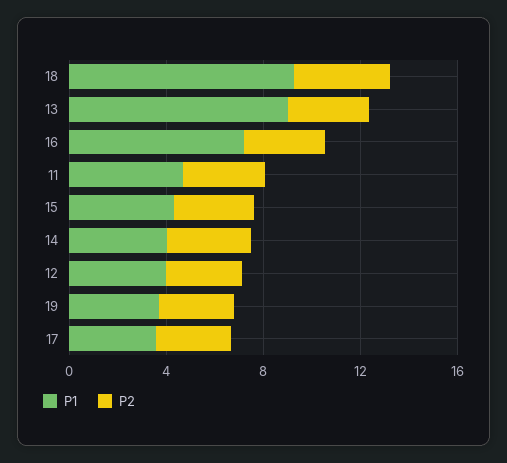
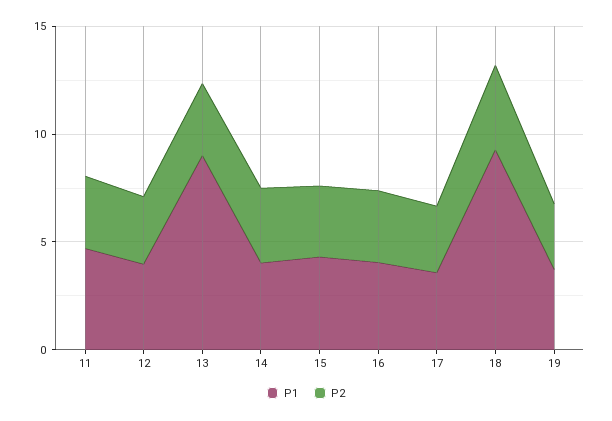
P1, 16: 7 -> 4

